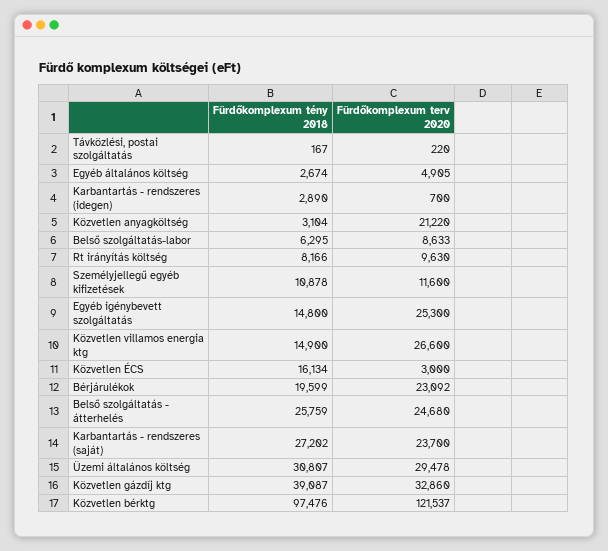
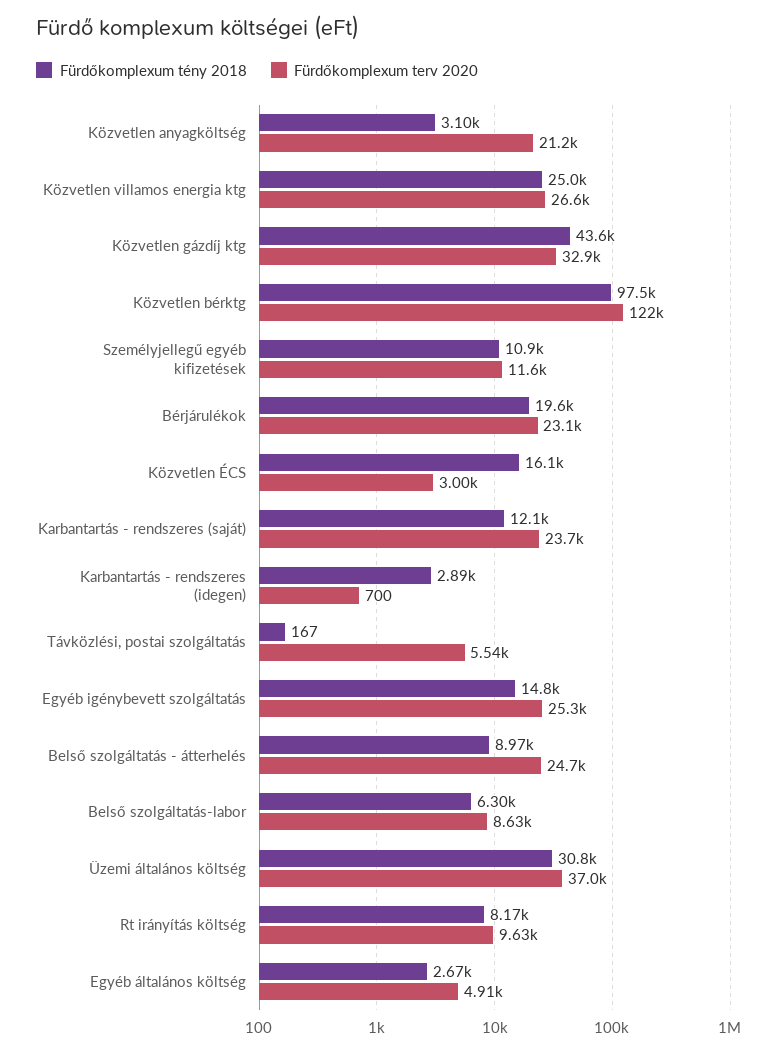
Fürdőkomplexum terv 2020, Távközlési, postai szolgáltatás: 220 -> 5540
Fürdőkomplexum tény 2018, Közvetlen villamos energia ktg: 14900 -> 25000
Fürdőkomplexum tény 2018, Belső szolgáltatás - átterhelés: 25759 -> 8970
Fürdőkomplexum tény 2018, Karbantartás - rendszeres (saját): 27202 -> 12100
Fürdőkomplexum terv 2020, Üzemi általános költség: 29478 -> 37000
Fürdőkomplexum tény 2018, Közvetlen gázdíj ktg: 39087 -> 43600

